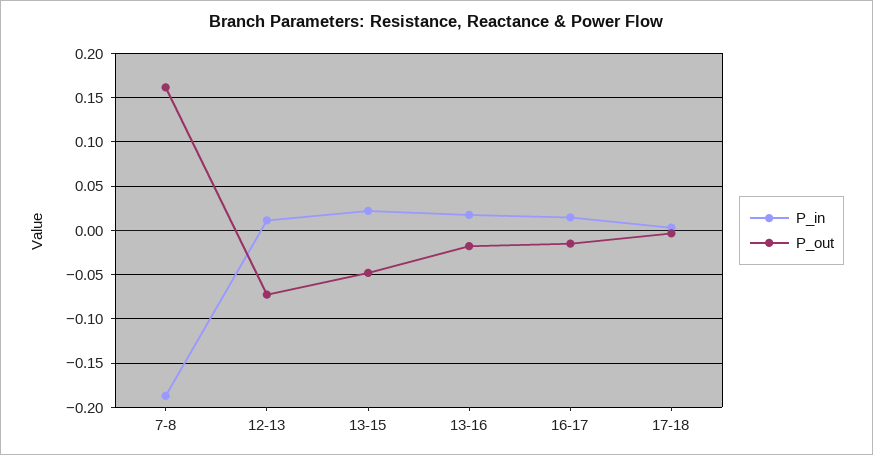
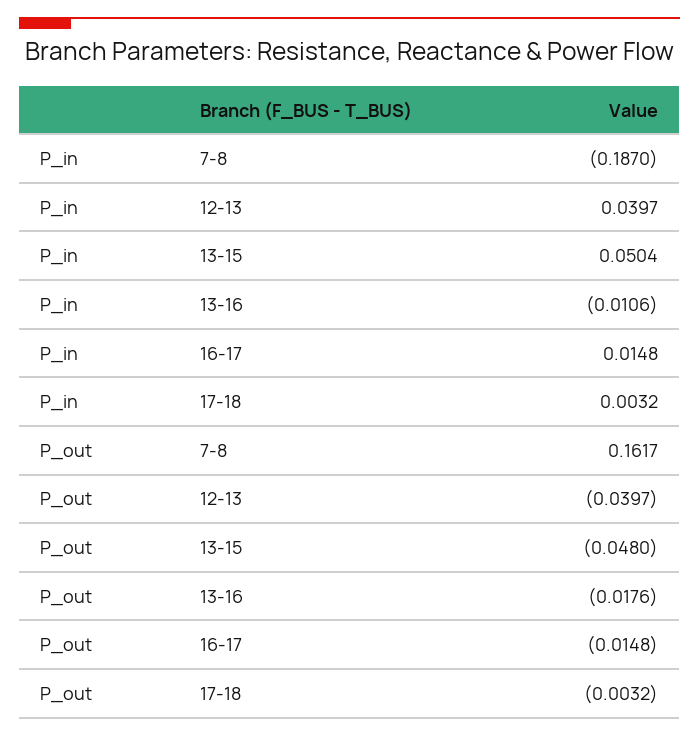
P_in, 12-13: 0.01 -> 0.0397
P_out, 12-13: -0.07 -> -0.0397
P_in, 13-15: 0.02 -> 0.0504
P_in, 13-16: 0.02 -> -0.0106

